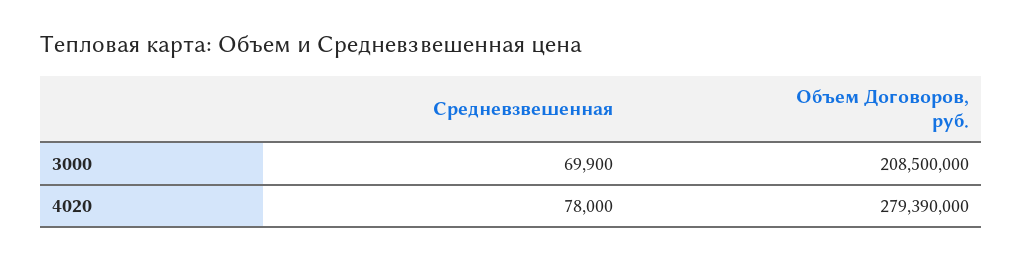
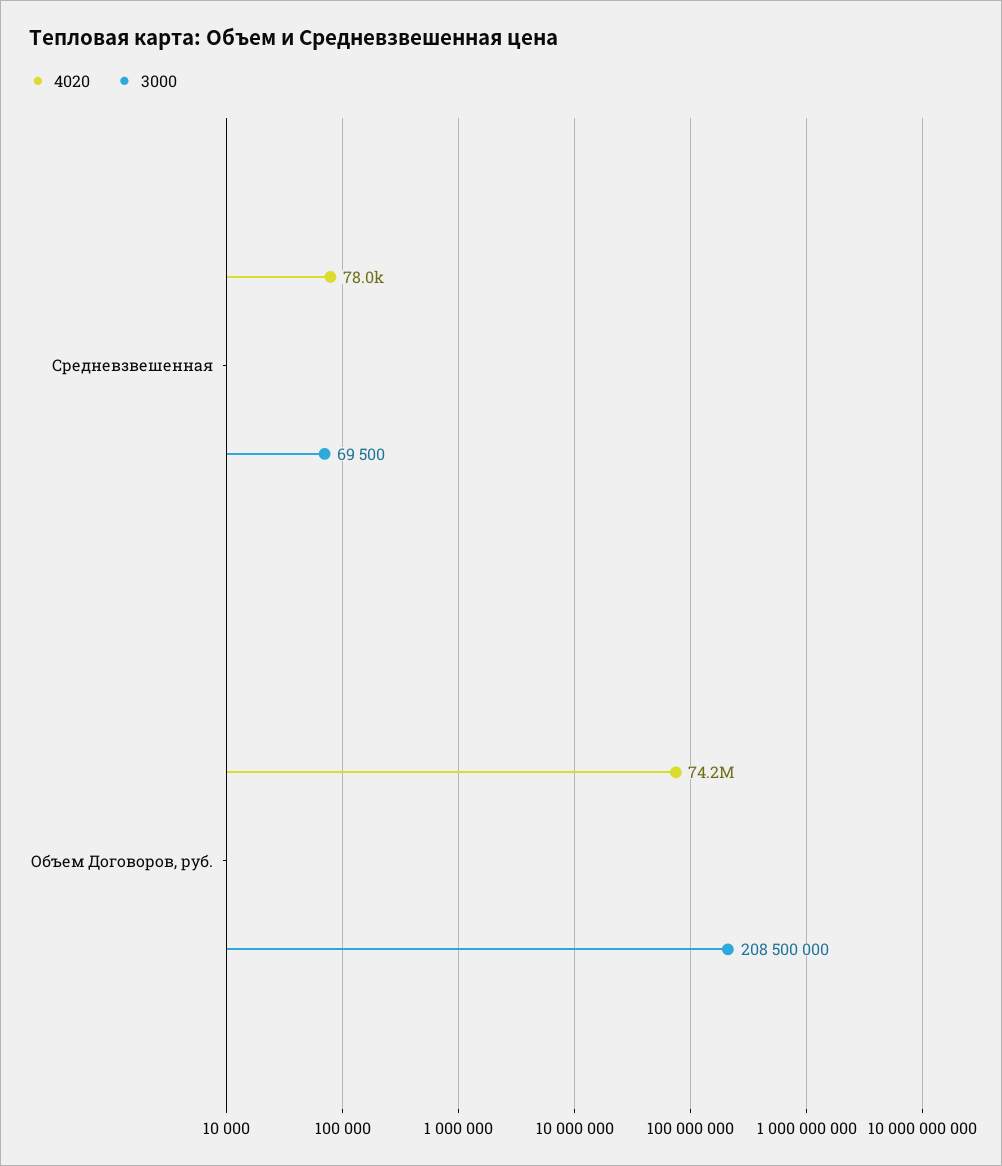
3000, Средневзвешенная: 69900 -> 69500
4020, Объем Договоров, руб.: 279390000 -> 74200000

